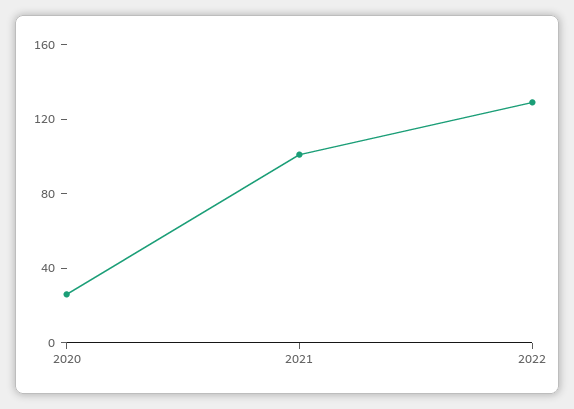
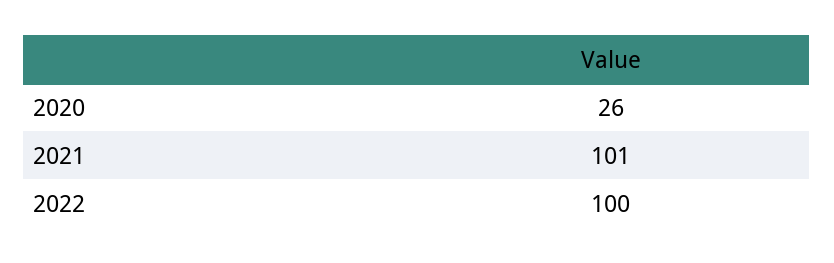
2022: 130 -> 100

